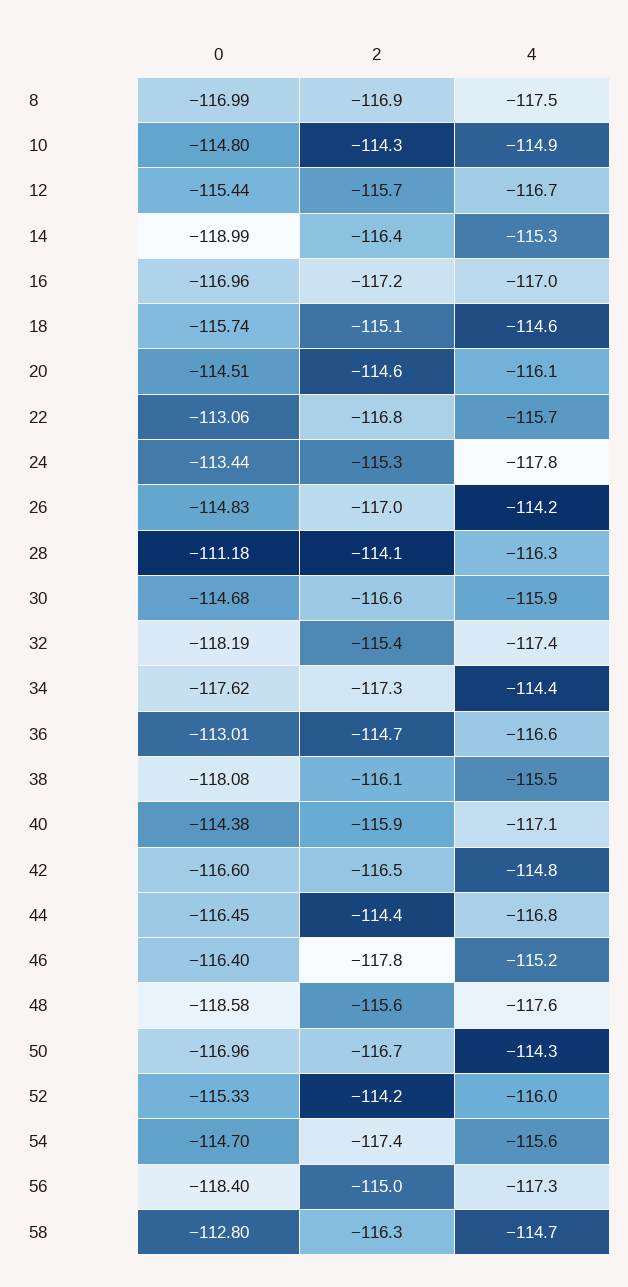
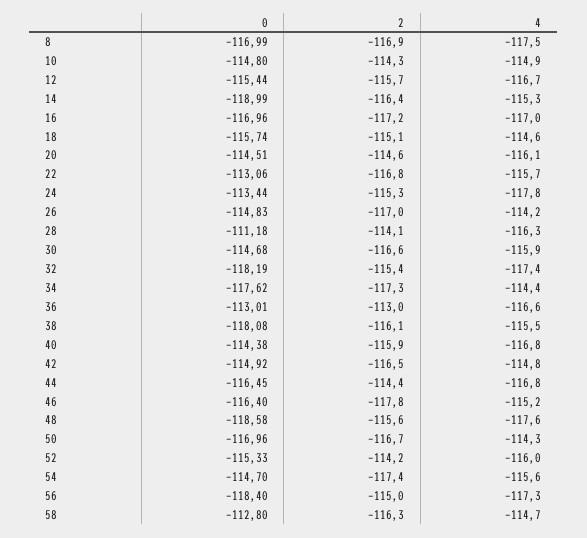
2, 36: -114.7 -> -113
4, 40: -117.1 -> -116.8
0, 42: -116.6 -> -114.92

